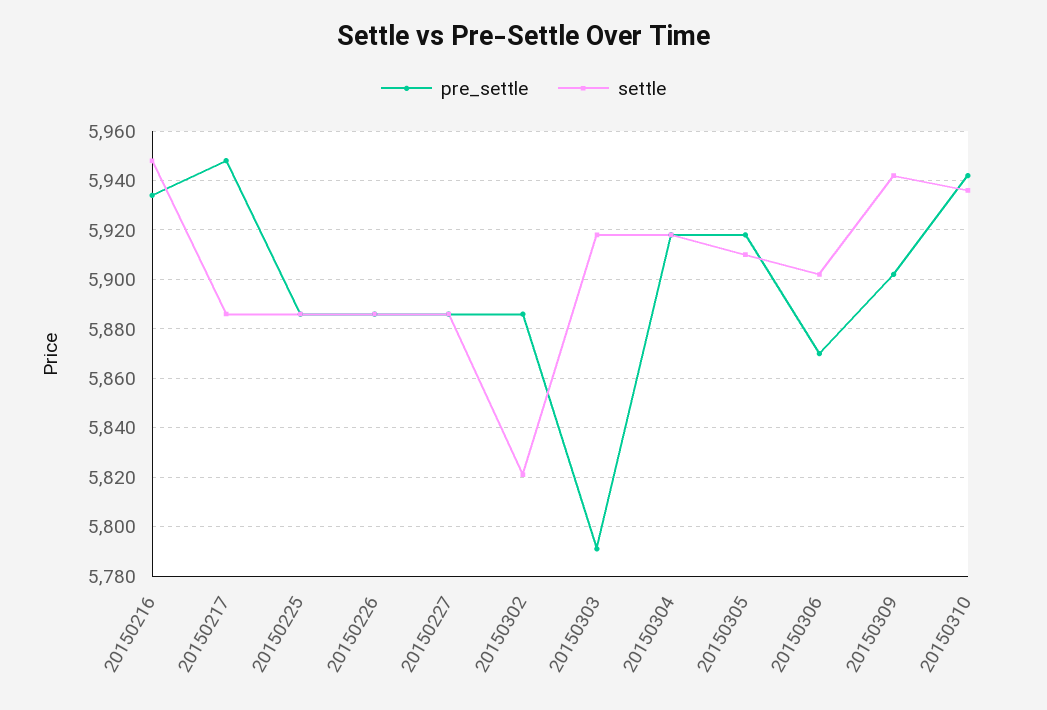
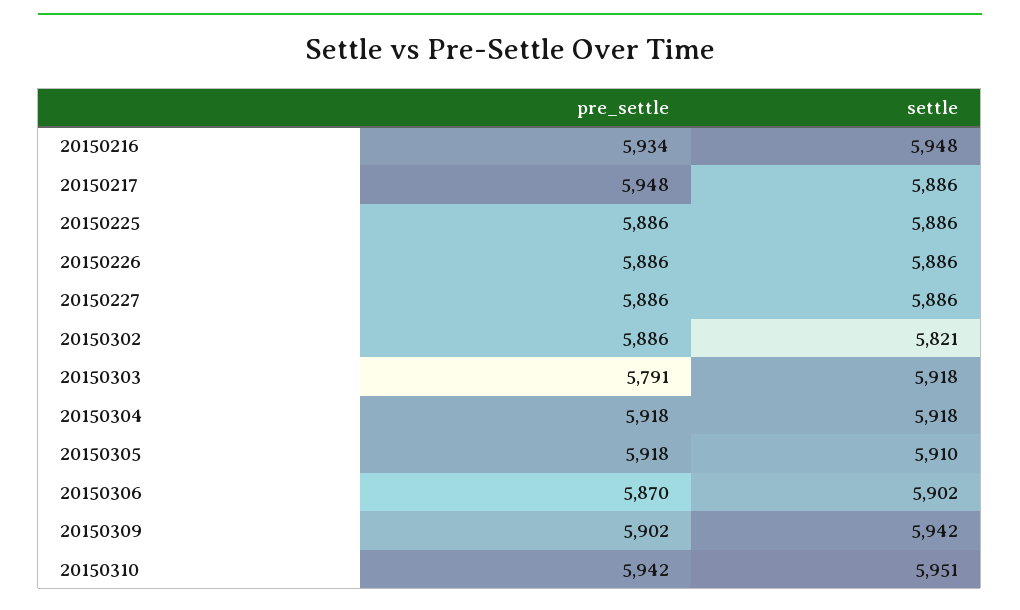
settle, 20150310: 5935 -> 5951

